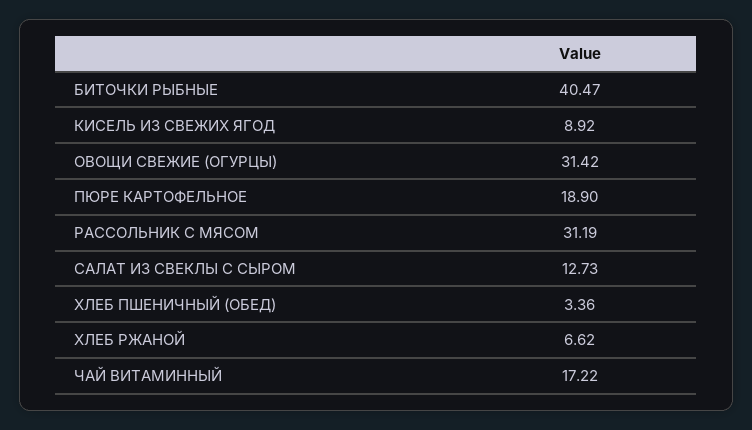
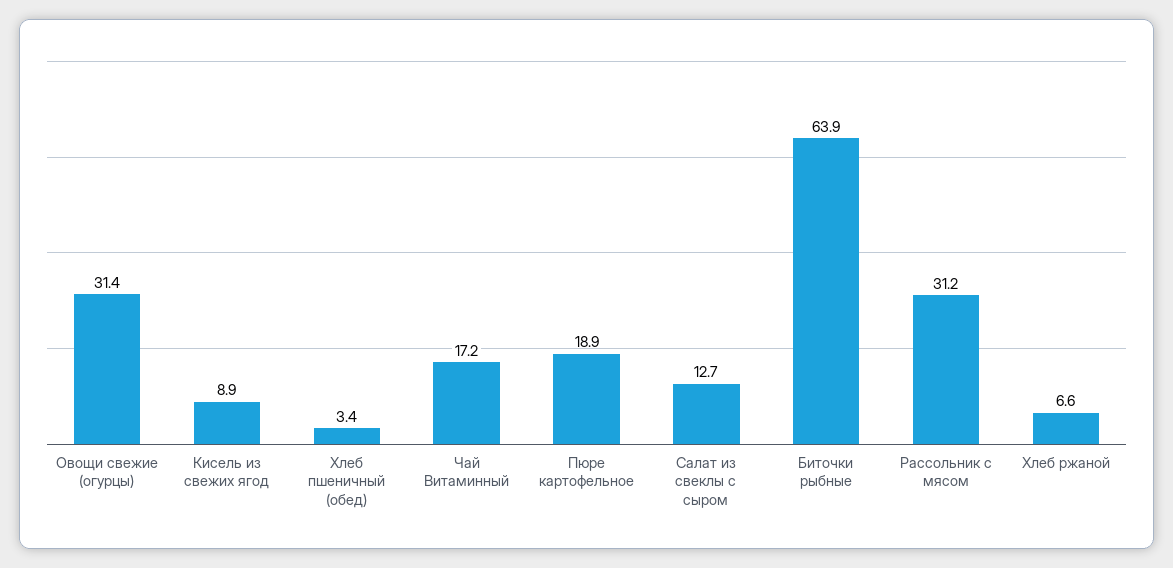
БИТОЧКИ РЫБНЫЕ: 40.47 -> 63.9

